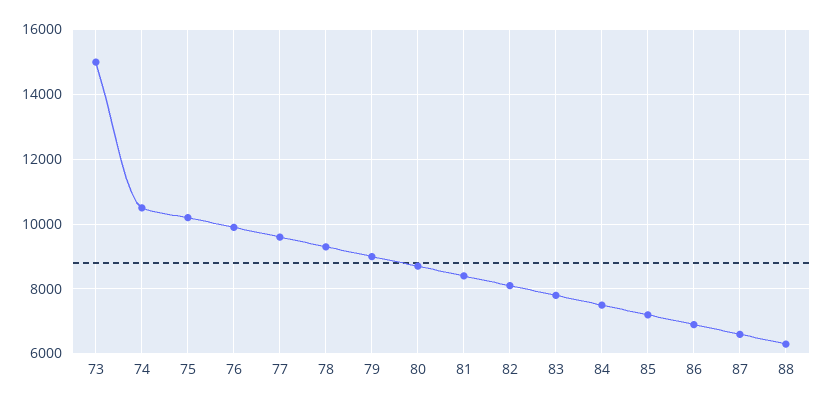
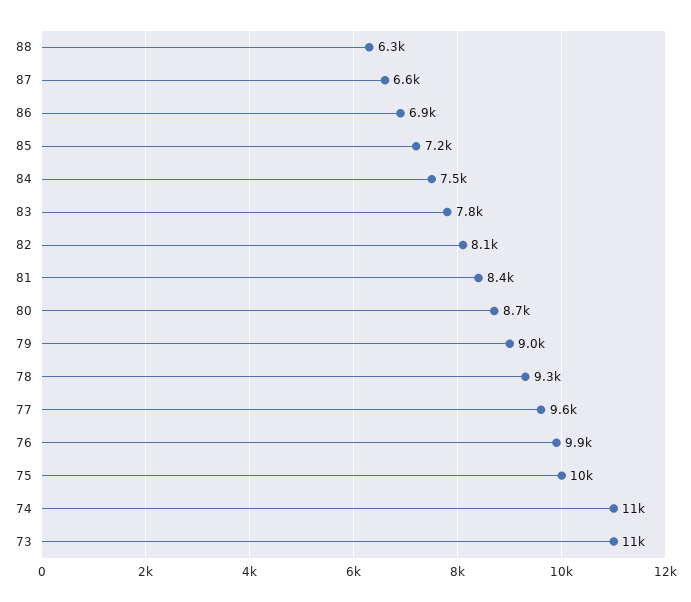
73: 15000 -> 11000

